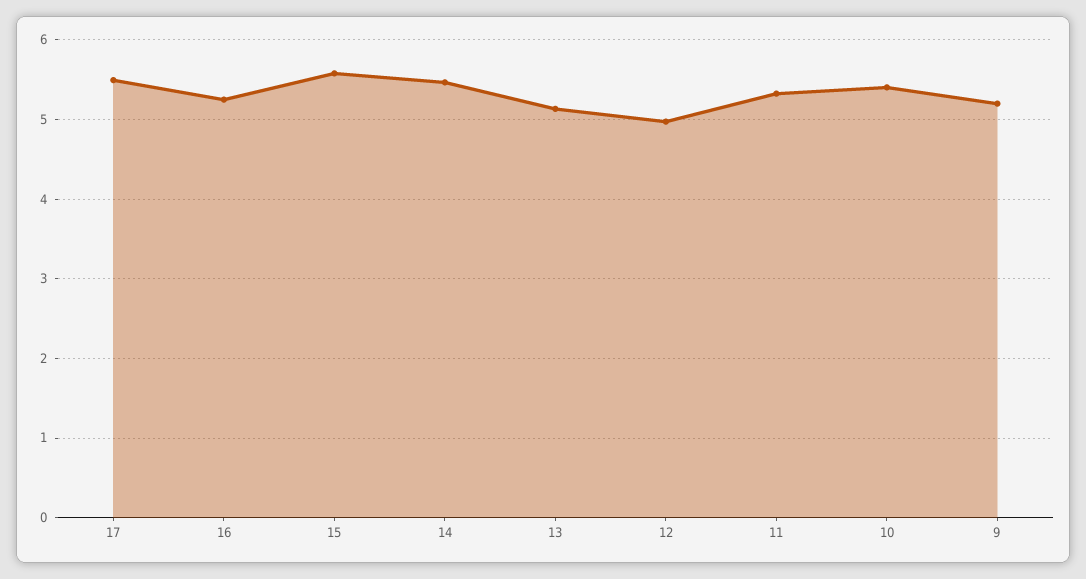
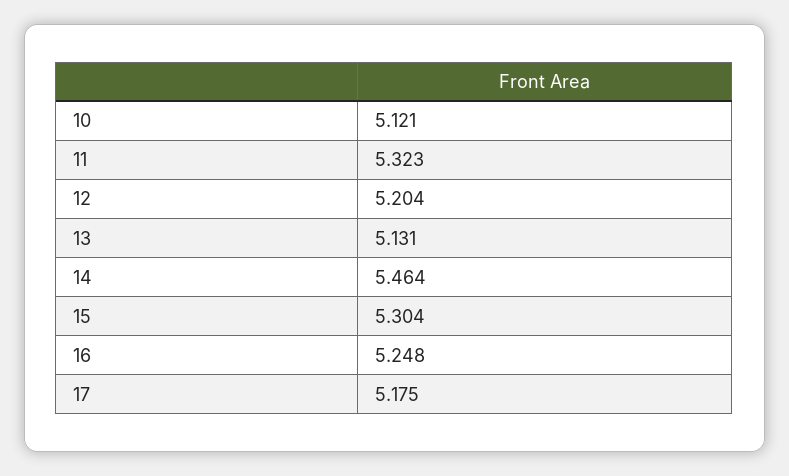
17: 5.5 -> 5.175
15: 5.6 -> 5.304
12: 5 -> 5.204
10: 5.4 -> 5.121
9: 5.2 -> none

